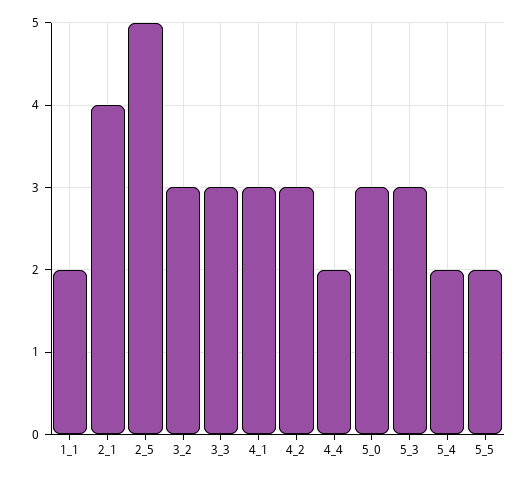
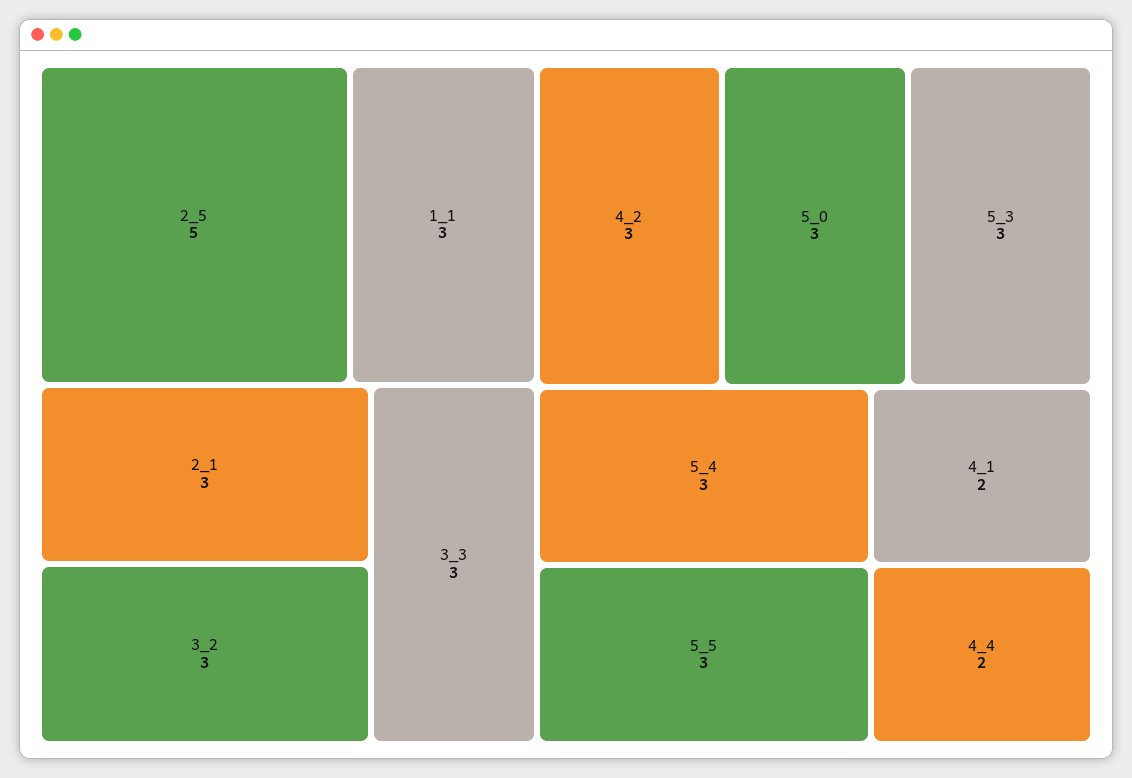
1_1: 2 -> 3
2_1: 4 -> 3
4_1: 3 -> 2
5_4: 2 -> 3
5_5: 2 -> 3

